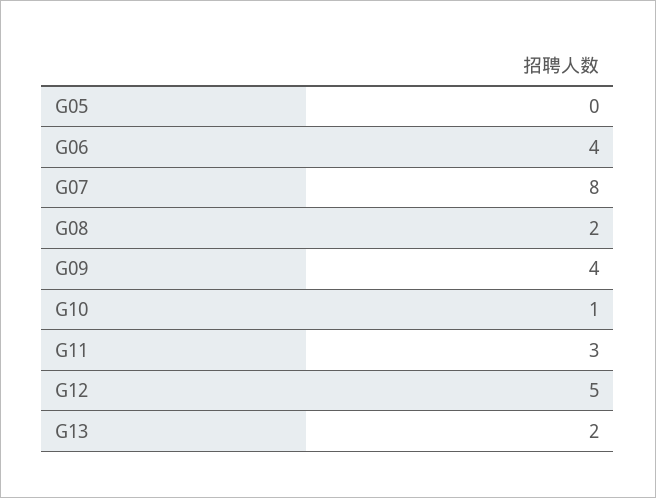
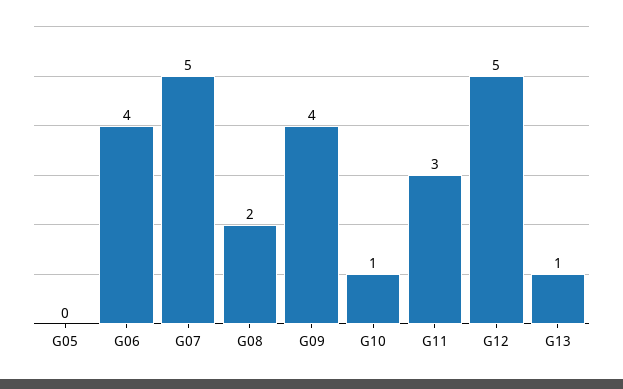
G07: 8 -> 5
G13: 2 -> 1

